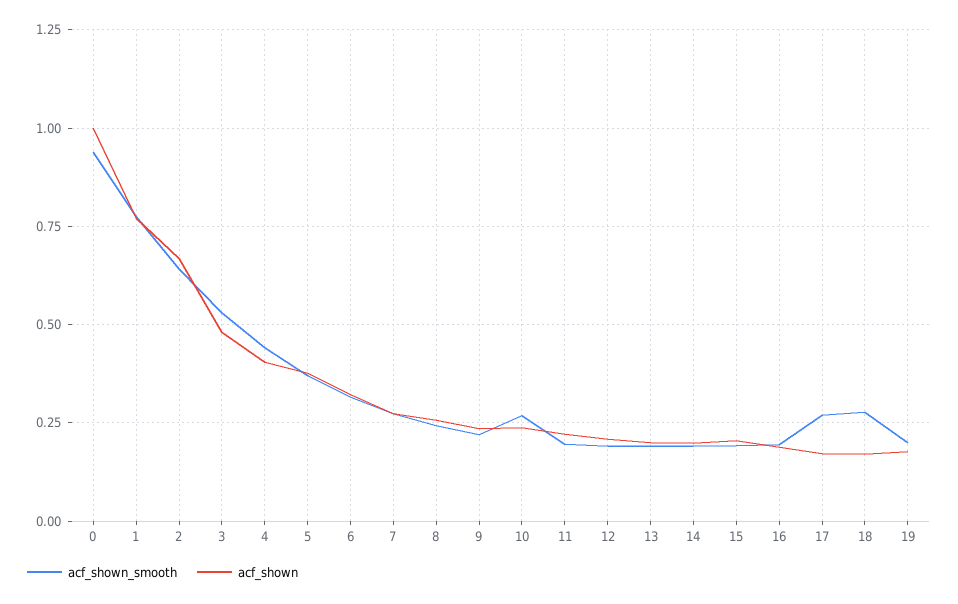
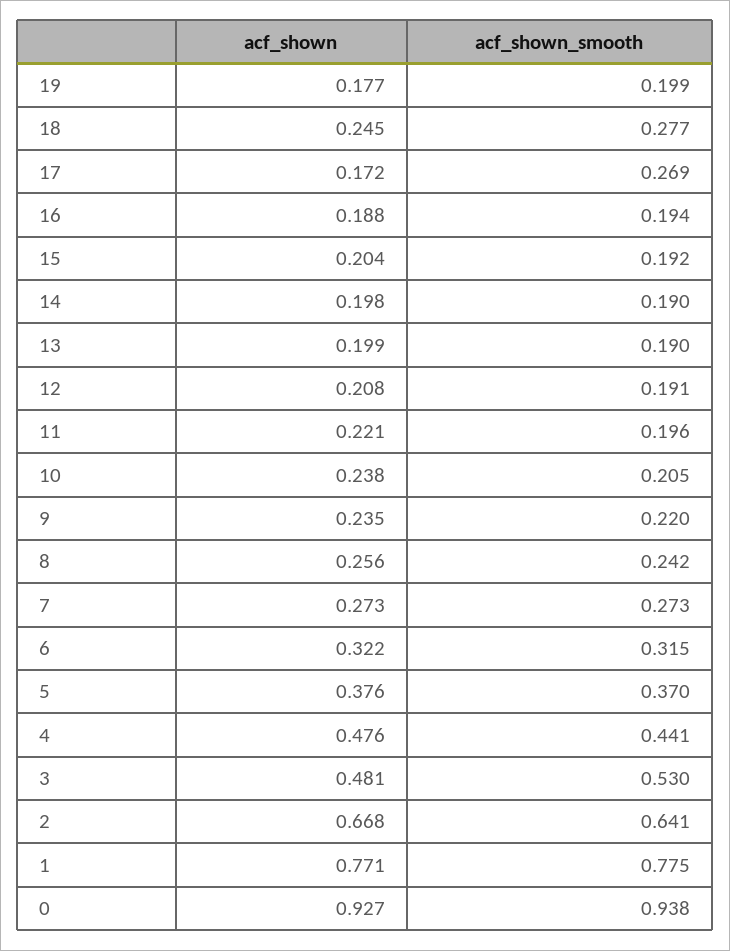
acf_shown, 0: 1 -> 0.927
acf_shown, 4: 0.4 -> 0.476
acf_shown_smooth, 10: 0.275 -> 0.205
acf_shown, 18: 0.175 -> 0.245

